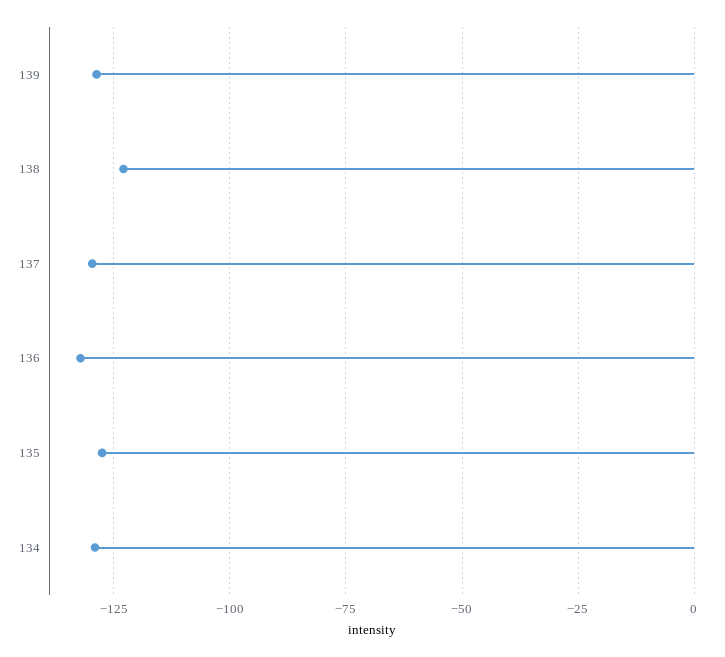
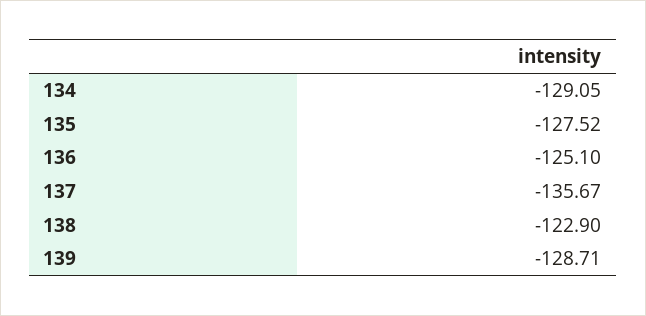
137: -130 -> -135.67
136: -132.5 -> -125.1

